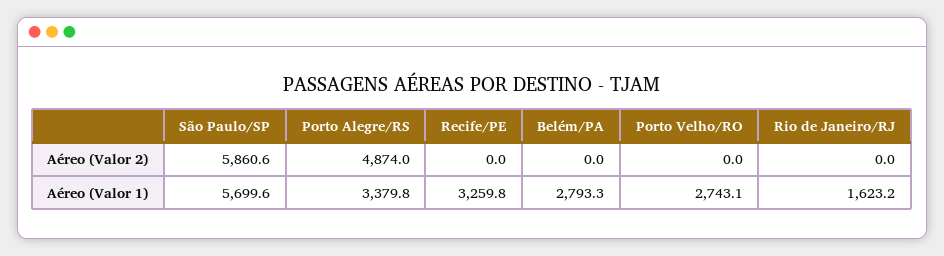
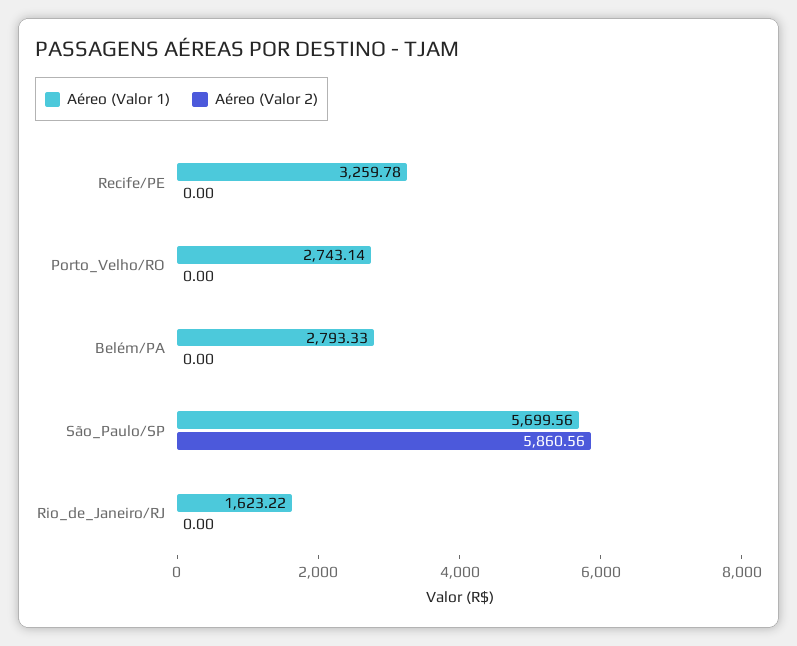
Aéreo (Valor 2), Porto Alegre/RS: 4874 -> none
Aéreo (Valor 1), Porto Alegre/RS: 3379.8 -> none

